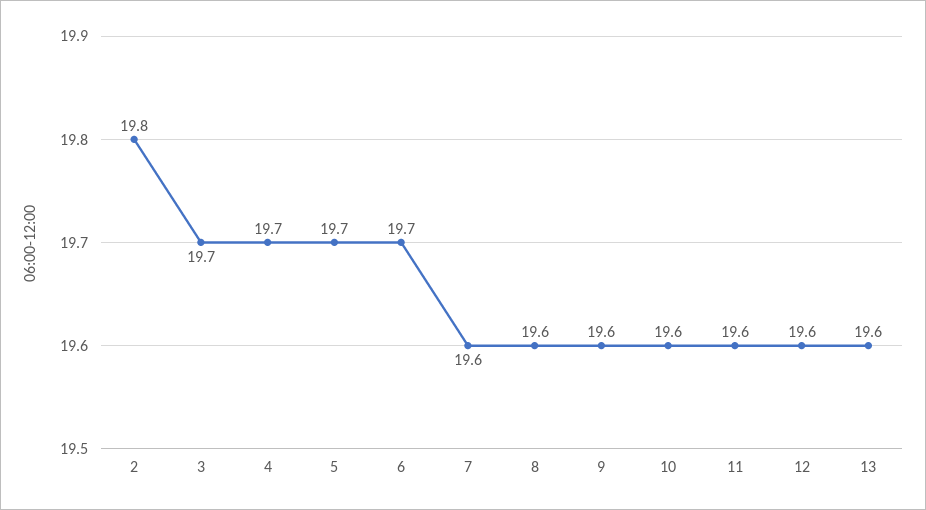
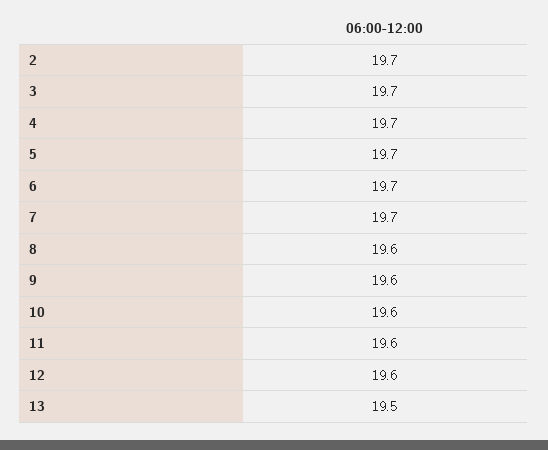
2: 19.8 -> 19.7
7: 19.6 -> 19.7
13: 19.6 -> 19.5

